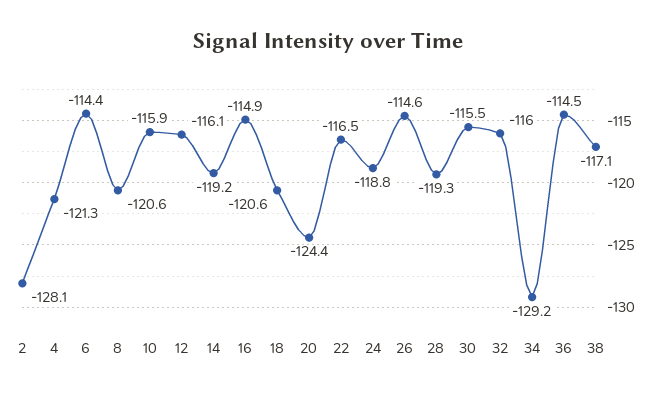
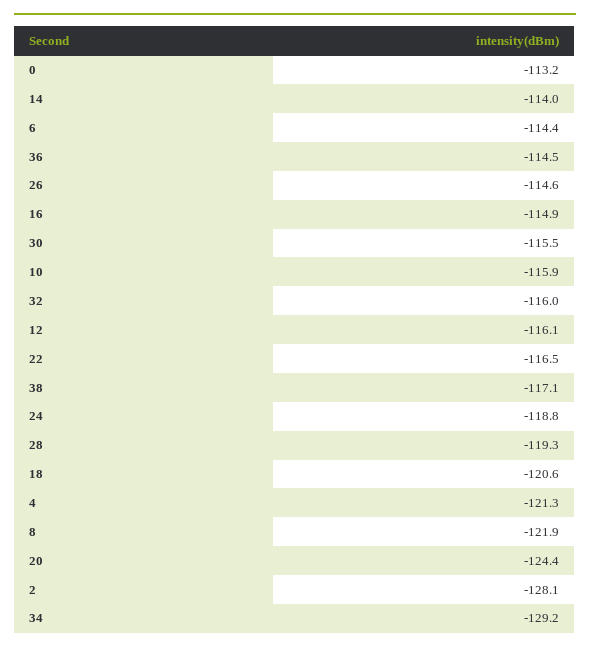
8: -120.6 -> -121.9
14: -119.2 -> -114
0: none -> -113.2

